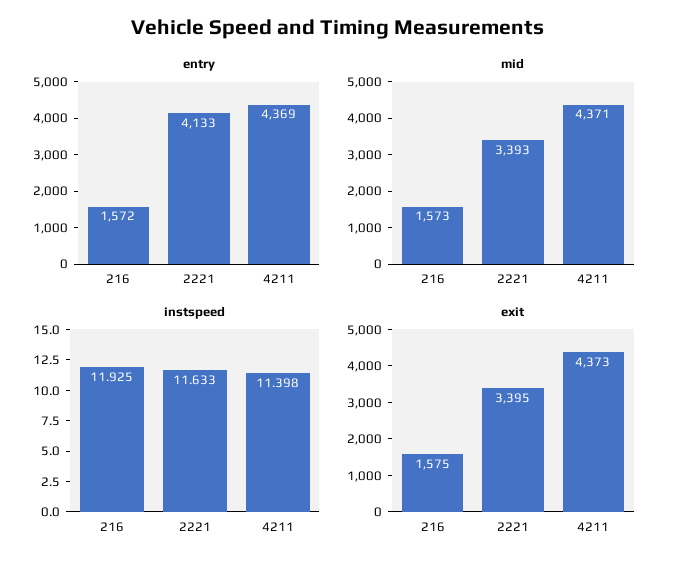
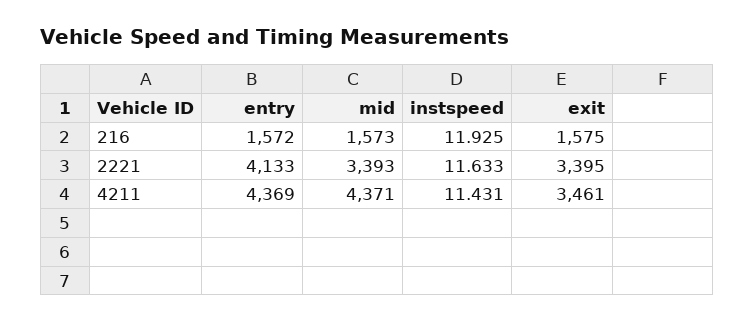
instspeed, 4211: 11.398 -> 11.431
exit, 4211: 4373 -> 3461

